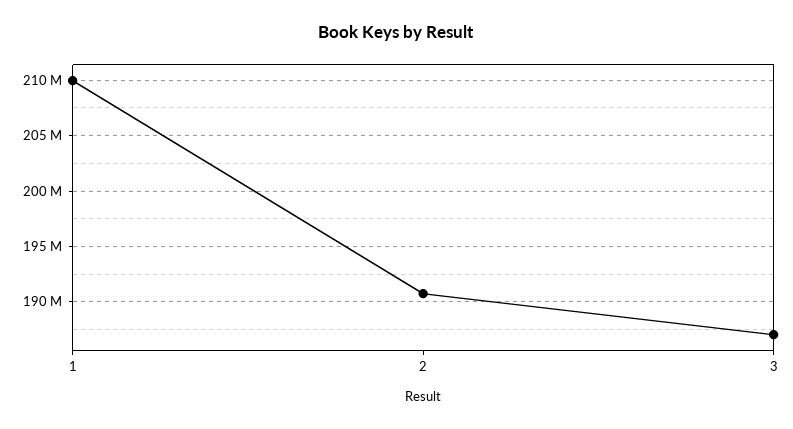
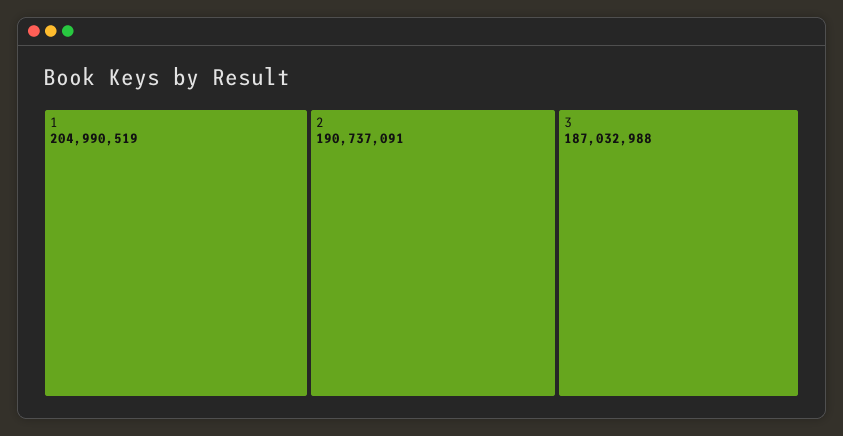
1: 210000000 -> 204990519

